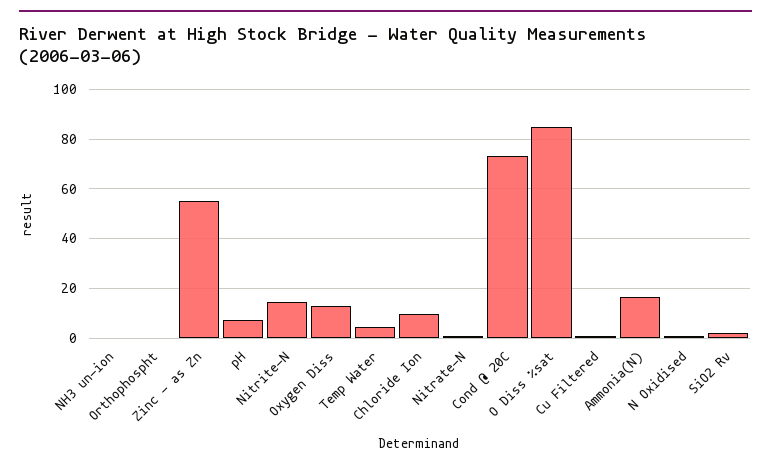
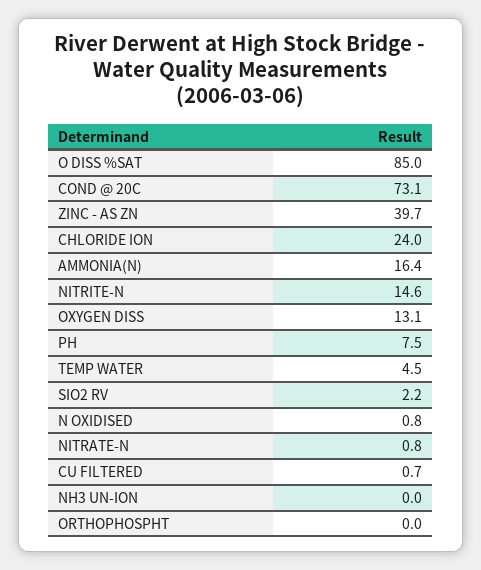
Zinc - as Zn: 55 -> 39.7
Chloride Ion: 10 -> 24

